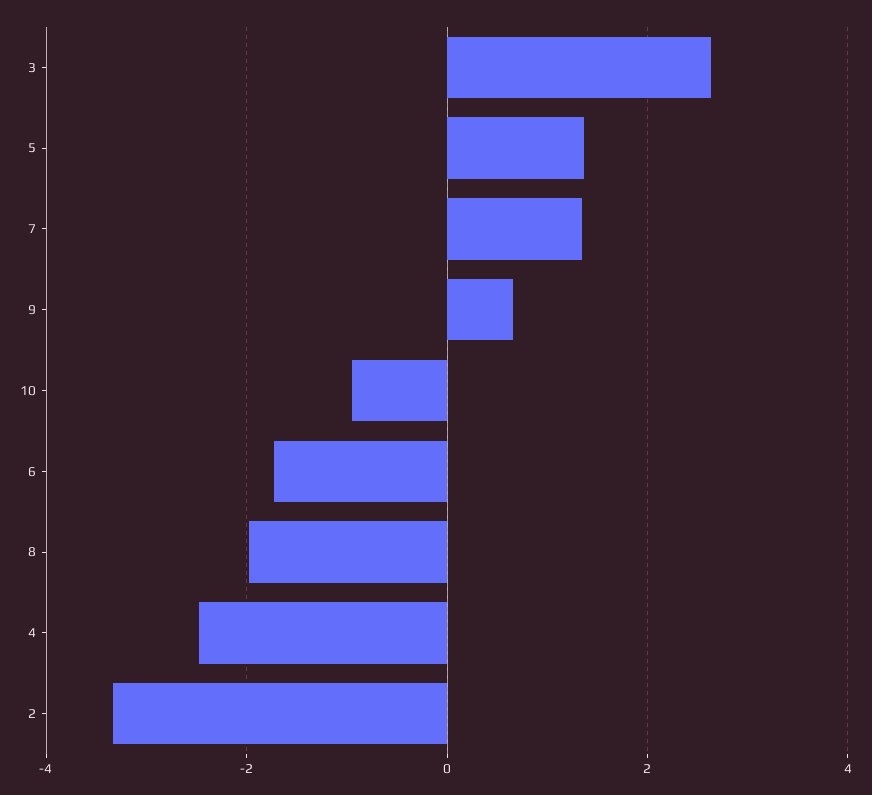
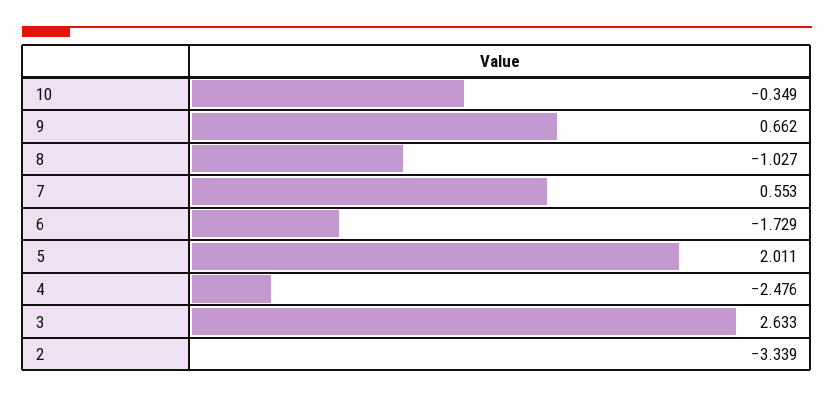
5: 1.4 -> 2.011
7: 1.4 -> 0.553
10: -1 -> -0.349
8: -2 -> -1.027

